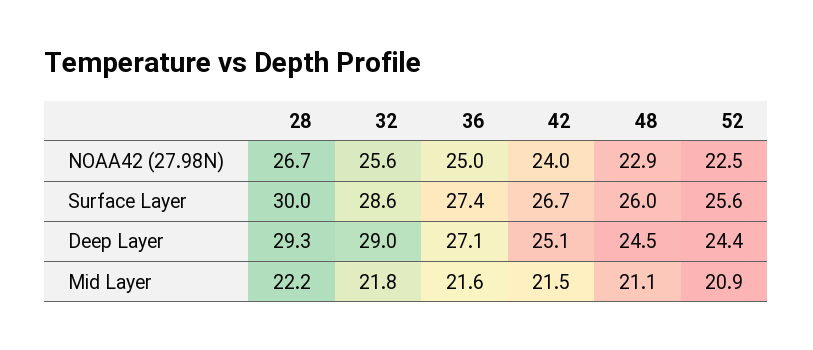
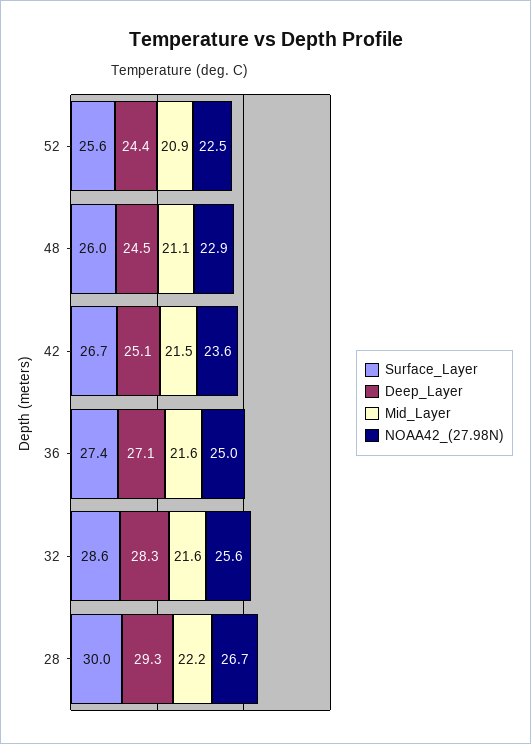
NOAA42 (27.98N), 42: 24 -> 23.6
Deep Layer, 32: 29 -> 28.3
Mid Layer, 32: 21.8 -> 21.6

